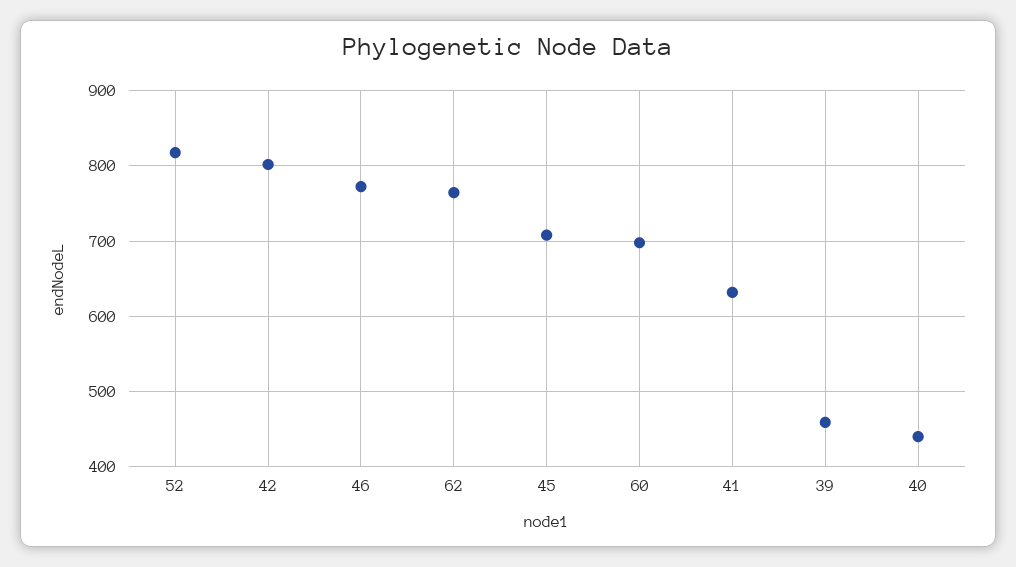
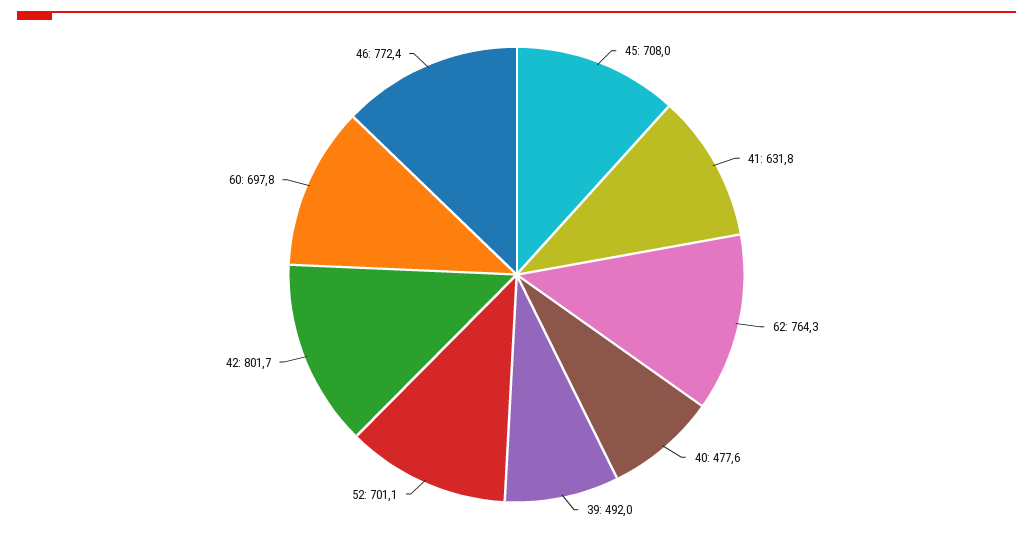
52: 820 -> 701.1
39: 460 -> 492
40: 440 -> 477.6

